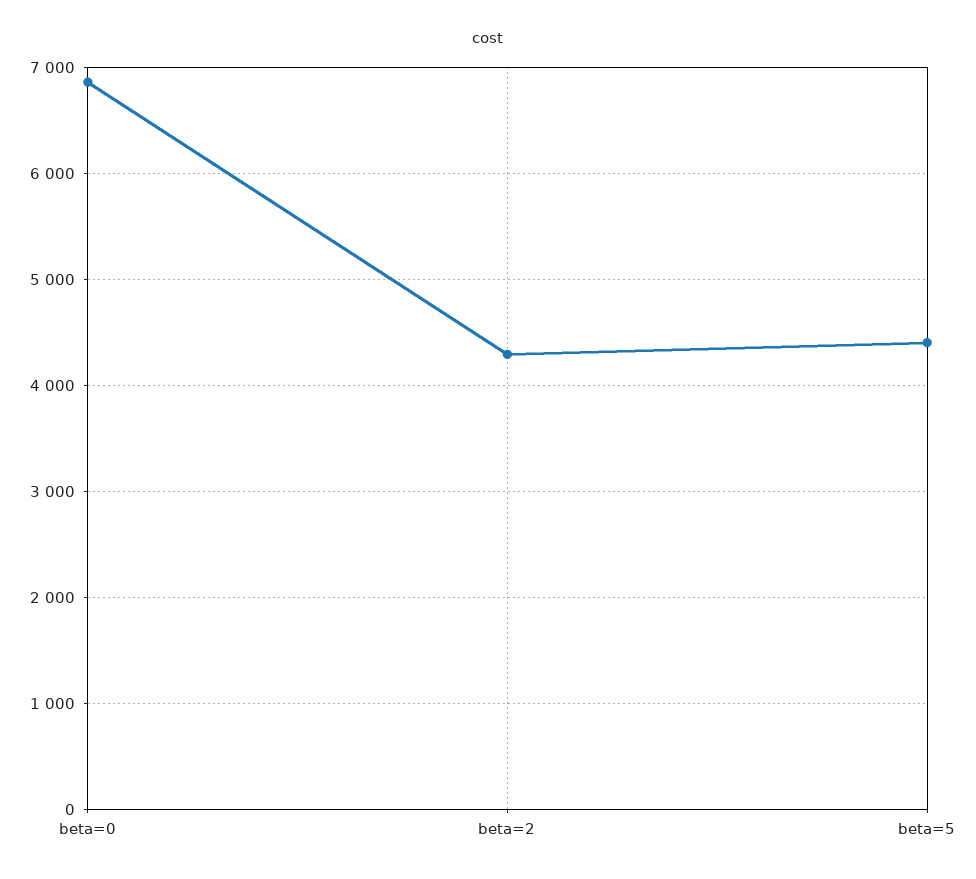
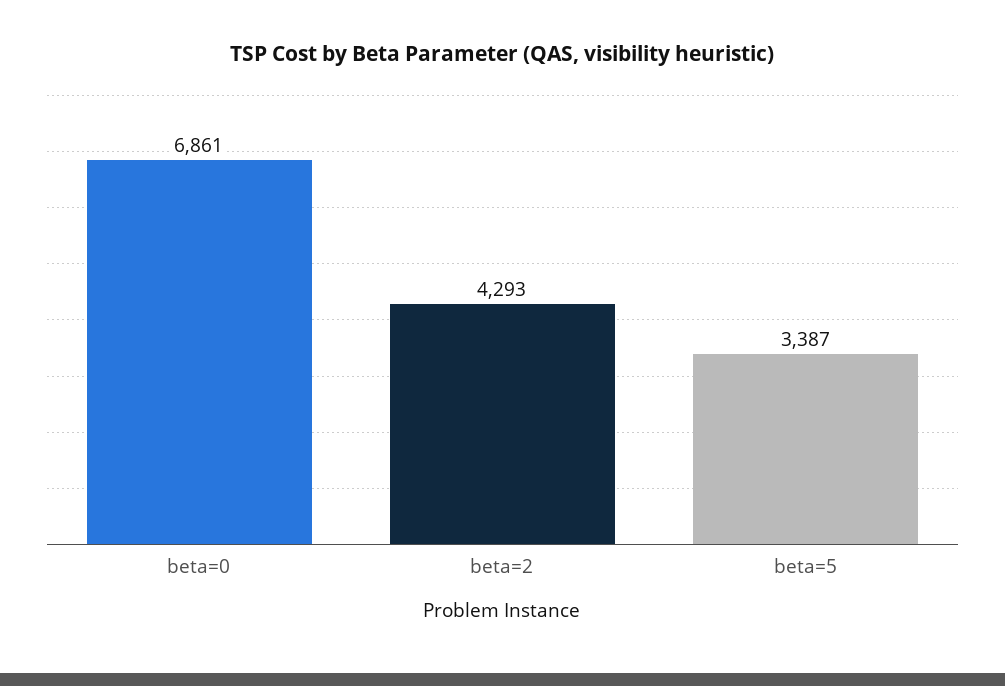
beta=5: 4400 -> 3387

